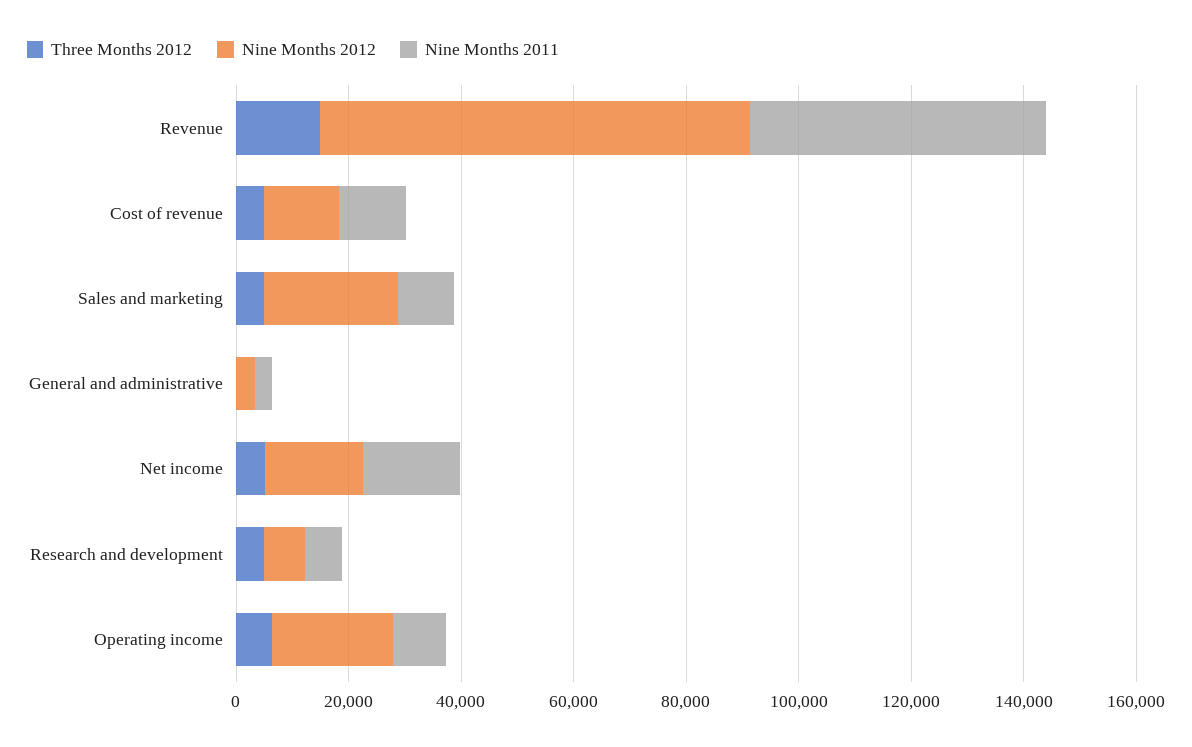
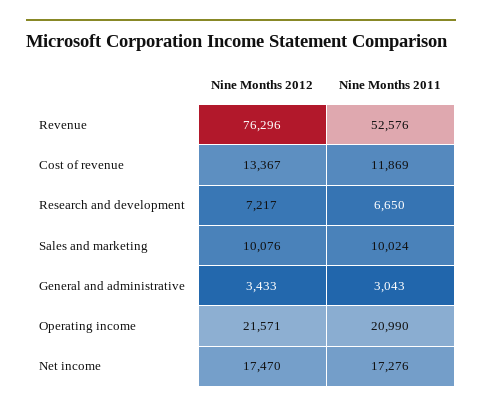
Three Months 2012, Revenue: 15000 -> none
Three Months 2012, Cost of revenue: 5000 -> none
Three Months 2012, Sales and marketing: 5000 -> none
Nine Months 2012, Sales and marketing: 25000 -> 10076
Three Months 2012, General and administrative: 0 -> none
Three Months 2012, Net income: 5000 -> none
Three Months 2012, Research and development: 5000 -> none
Three Months 2012, Operating income: 5000 -> none
Nine Months 2011, Operating income: 10000 -> 20990

